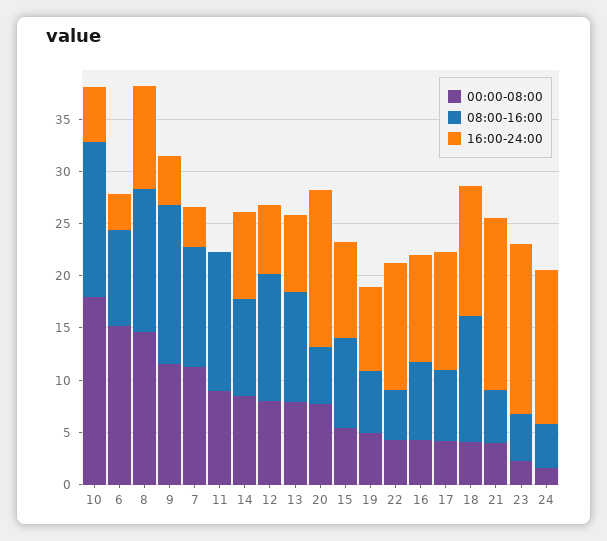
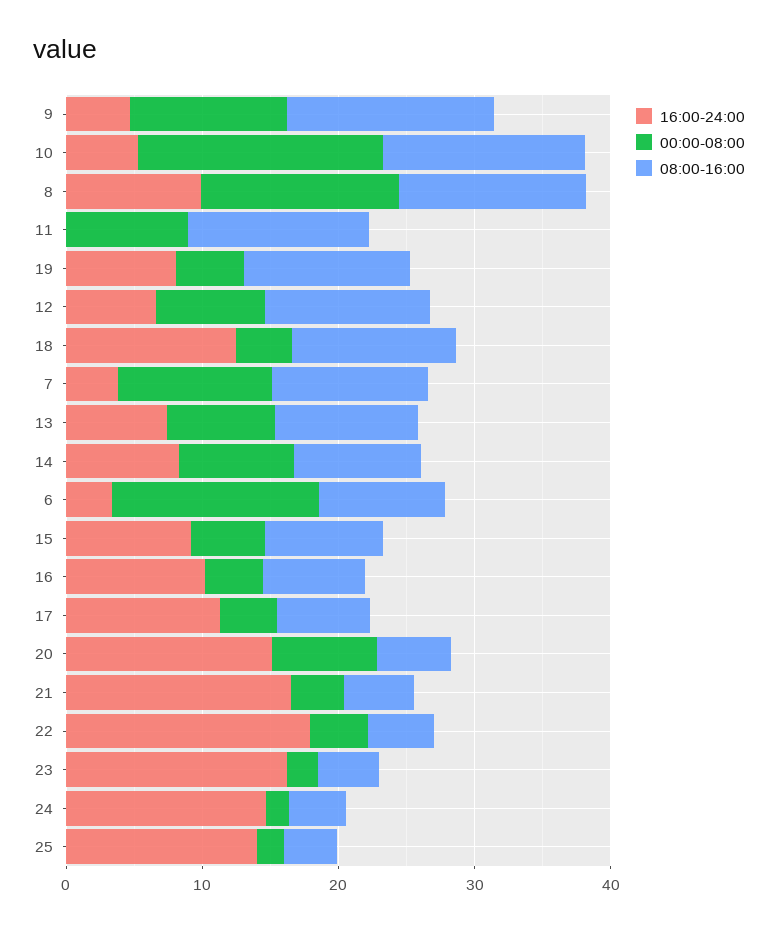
08:00-16:00, 19: 6 -> 12
16:00-24:00, 22: 12 -> 18
16:00-24:00, 25: none -> 14
00:00-08:00, 25: none -> 2
08:00-16:00, 25: none -> 4

